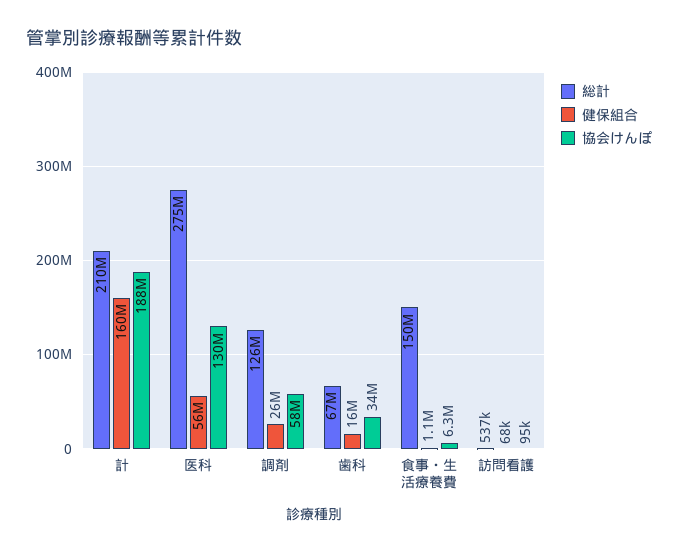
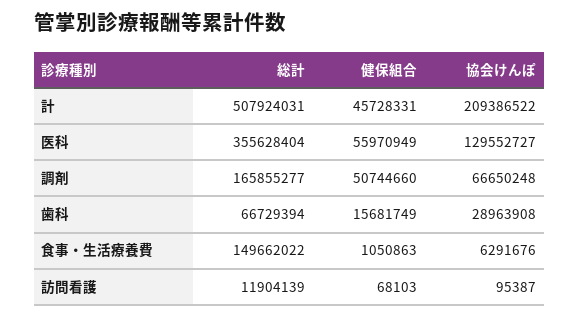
総計, 計: 210000000 -> 507924031
健保組合, 計: 160000000 -> 45728331
協会けんぽ, 計: 188000000 -> 209386522
総計, 医科: 275000000 -> 355628404
総計, 調剤: 126000000 -> 165855277
健保組合, 調剤: 26000000 -> 50744660
協会けんぽ, 調剤: 58000000 -> 66650248
協会けんぽ, 歯科: 34000000 -> 28963908
総計, 訪問看護: 537000 -> 11904139

